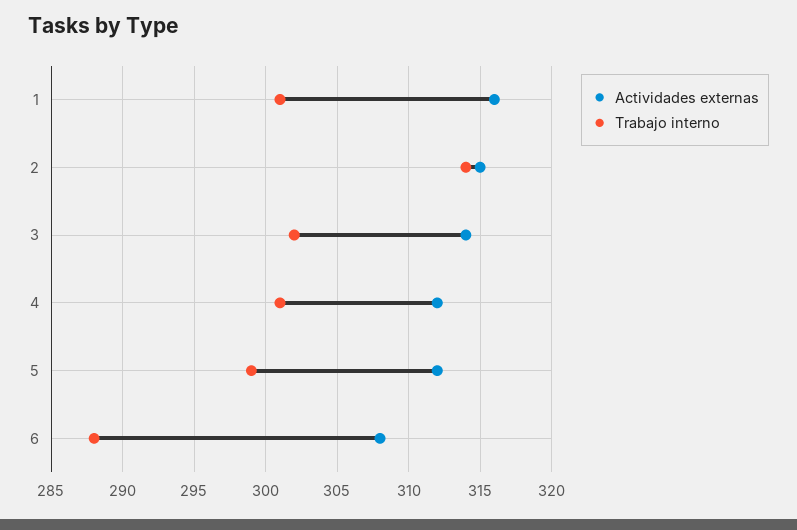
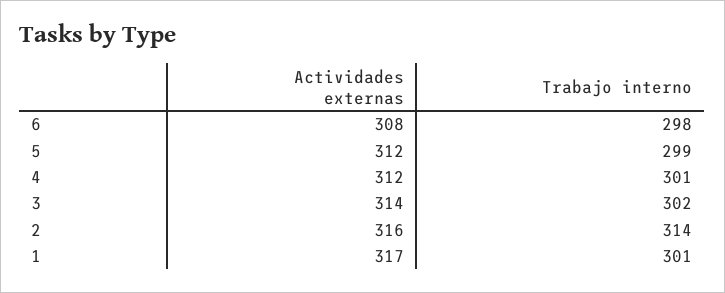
Actividades externas, 1: 316 -> 317
Actividades externas, 2: 315 -> 316
Trabajo interno, 6: 288 -> 298

